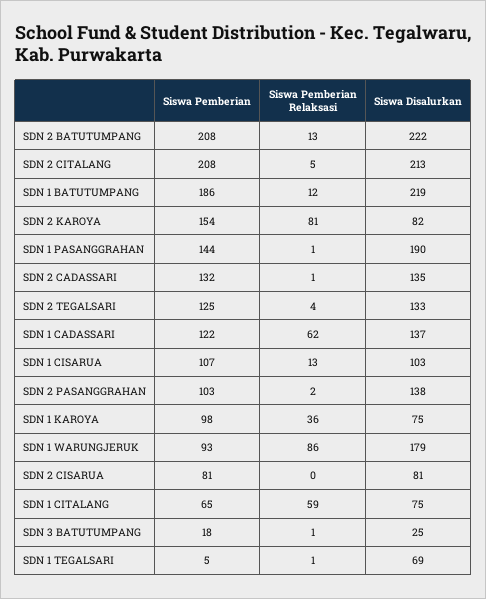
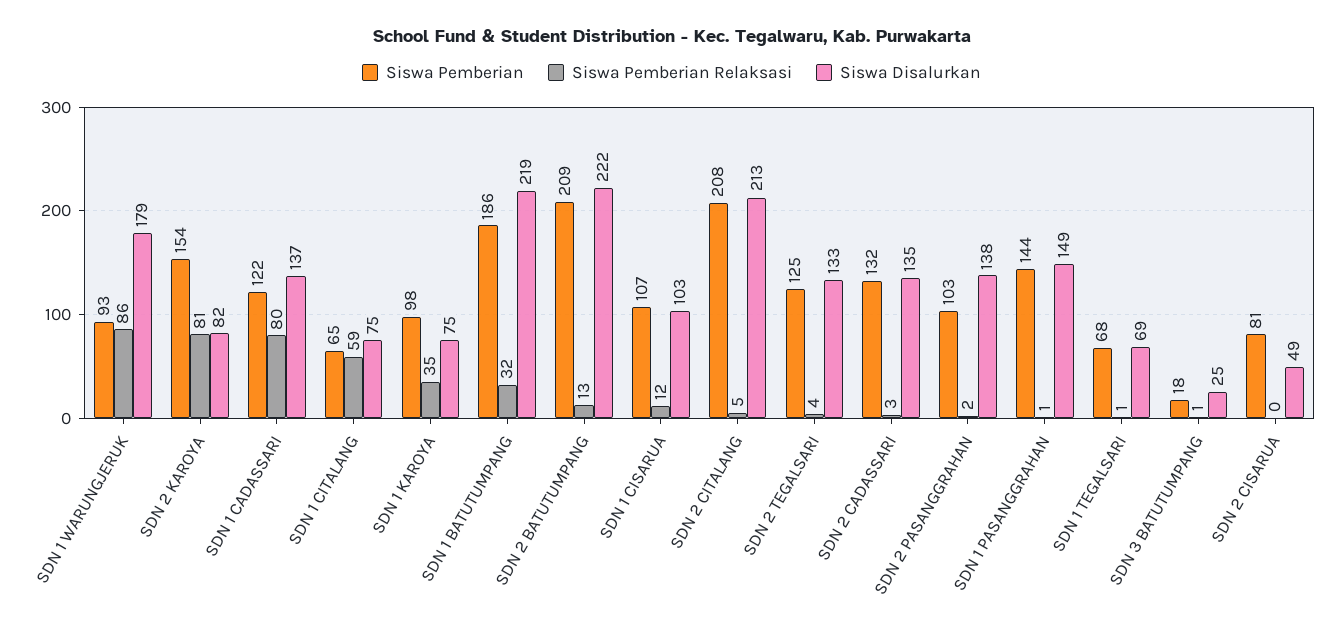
Siswa Pemberian, SDN 2 BATUTUMPANG: 208 -> 209
Siswa Pemberian Relaksasi, SDN 1 BATUTUMPANG: 12 -> 32
Siswa Disalurkan, SDN 1 PASANGGRAHAN: 190 -> 149
Siswa Pemberian Relaksasi, SDN 2 CADASSARI: 1 -> 3
Siswa Pemberian Relaksasi, SDN 1 CADASSARI: 62 -> 80
Siswa Pemberian Relaksasi, SDN 1 CISARUA: 13 -> 12
Siswa Pemberian Relaksasi, SDN 1 KAROYA: 36 -> 35
Siswa Disalurkan, SDN 2 CISARUA: 81 -> 49
Siswa Pemberian, SDN 1 TEGALSARI: 5 -> 68

